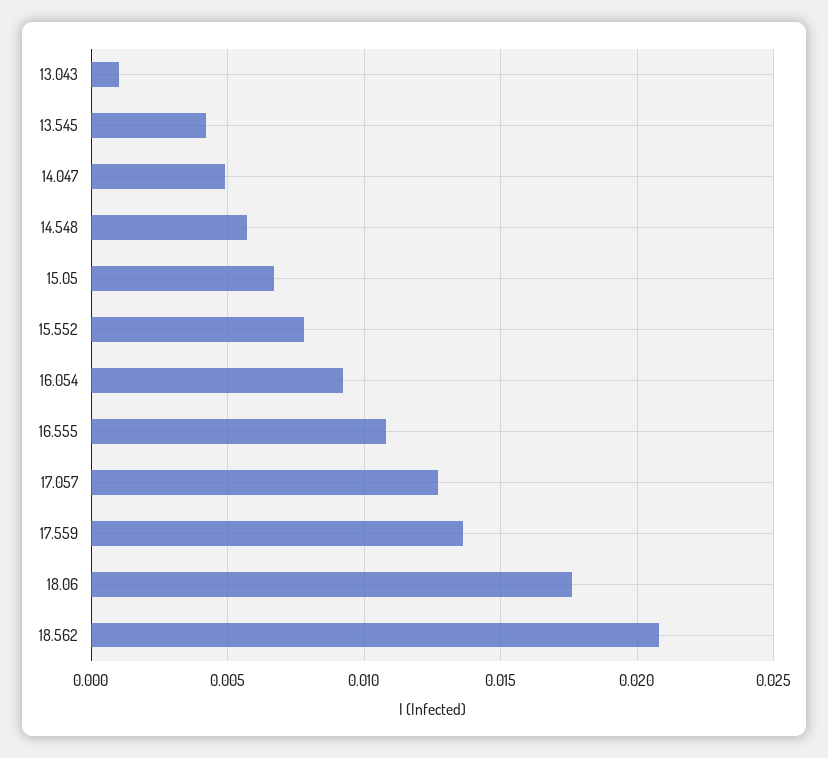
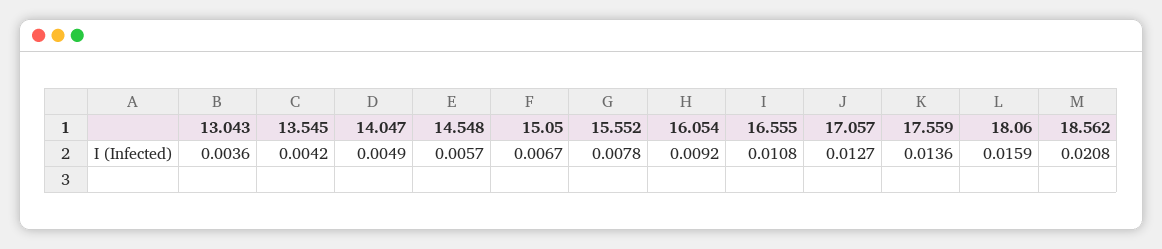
13.043: 0.001 -> 0.0036
18.06: 0.0175 -> 0.0159

